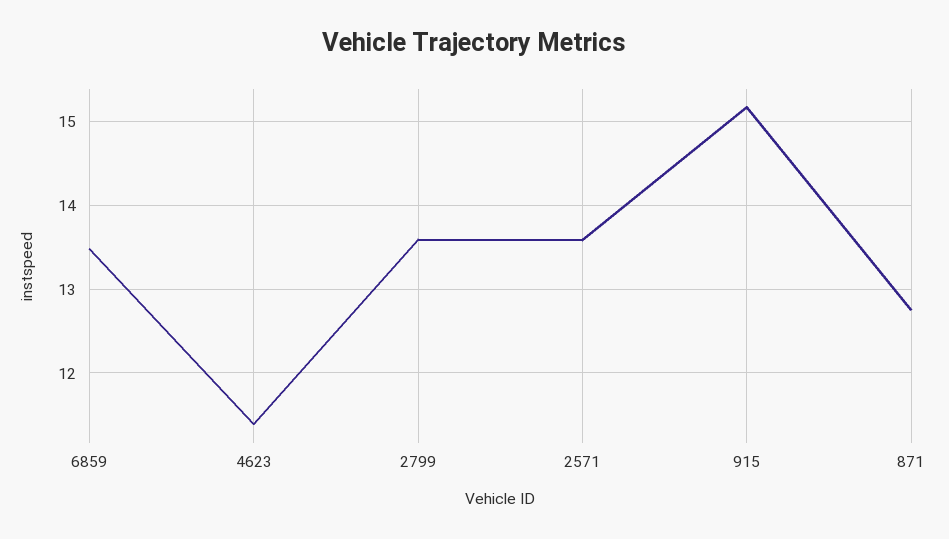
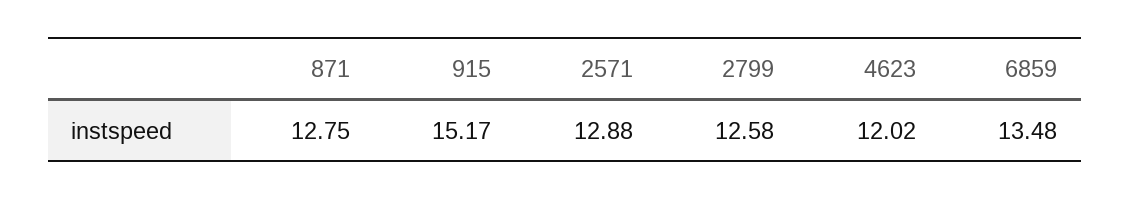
4623: 11.4 -> 12.02
2799: 13.6 -> 12.58
2571: 13.6 -> 12.88

